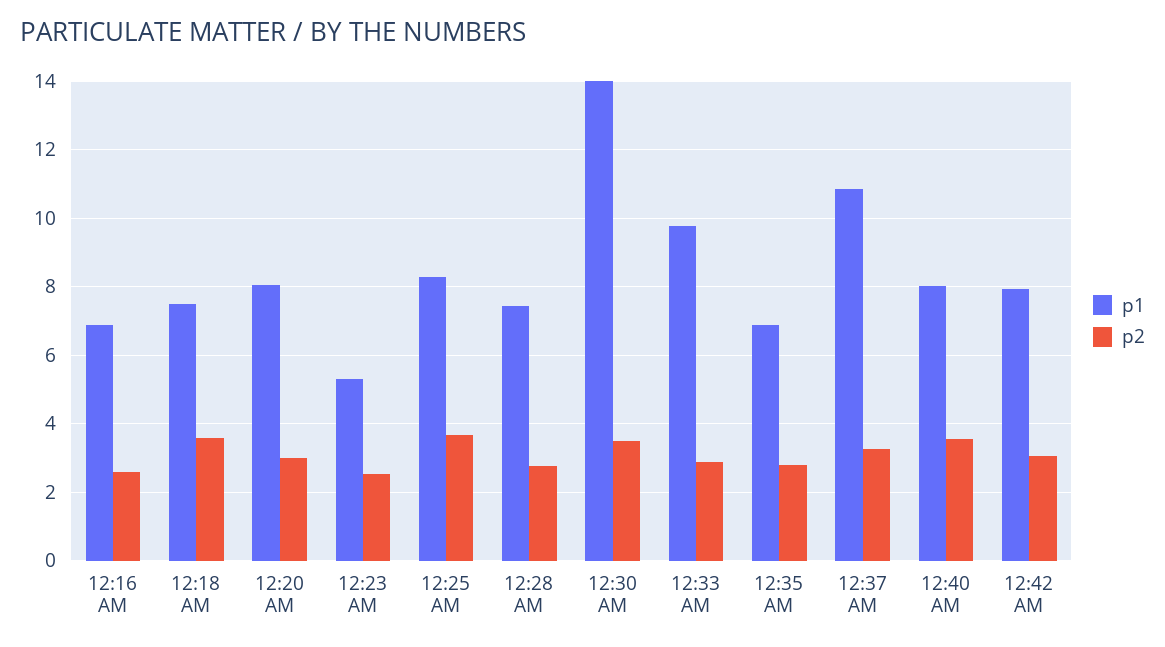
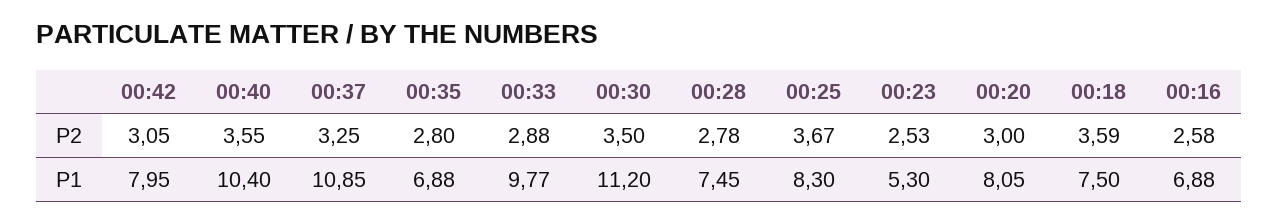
p1, 12:30 AM: 14 -> 11.2
p1, 12:40 AM: 8 -> 10.4

